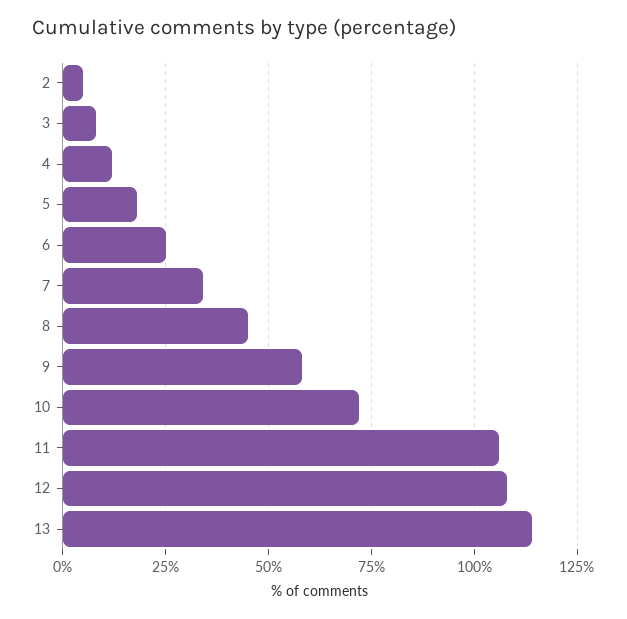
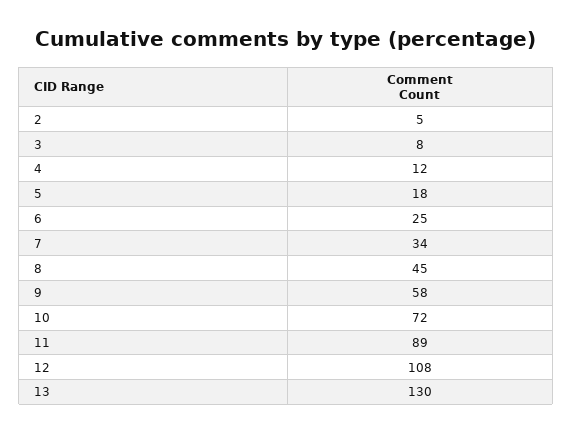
11: 105 -> 89
13: 115 -> 130

